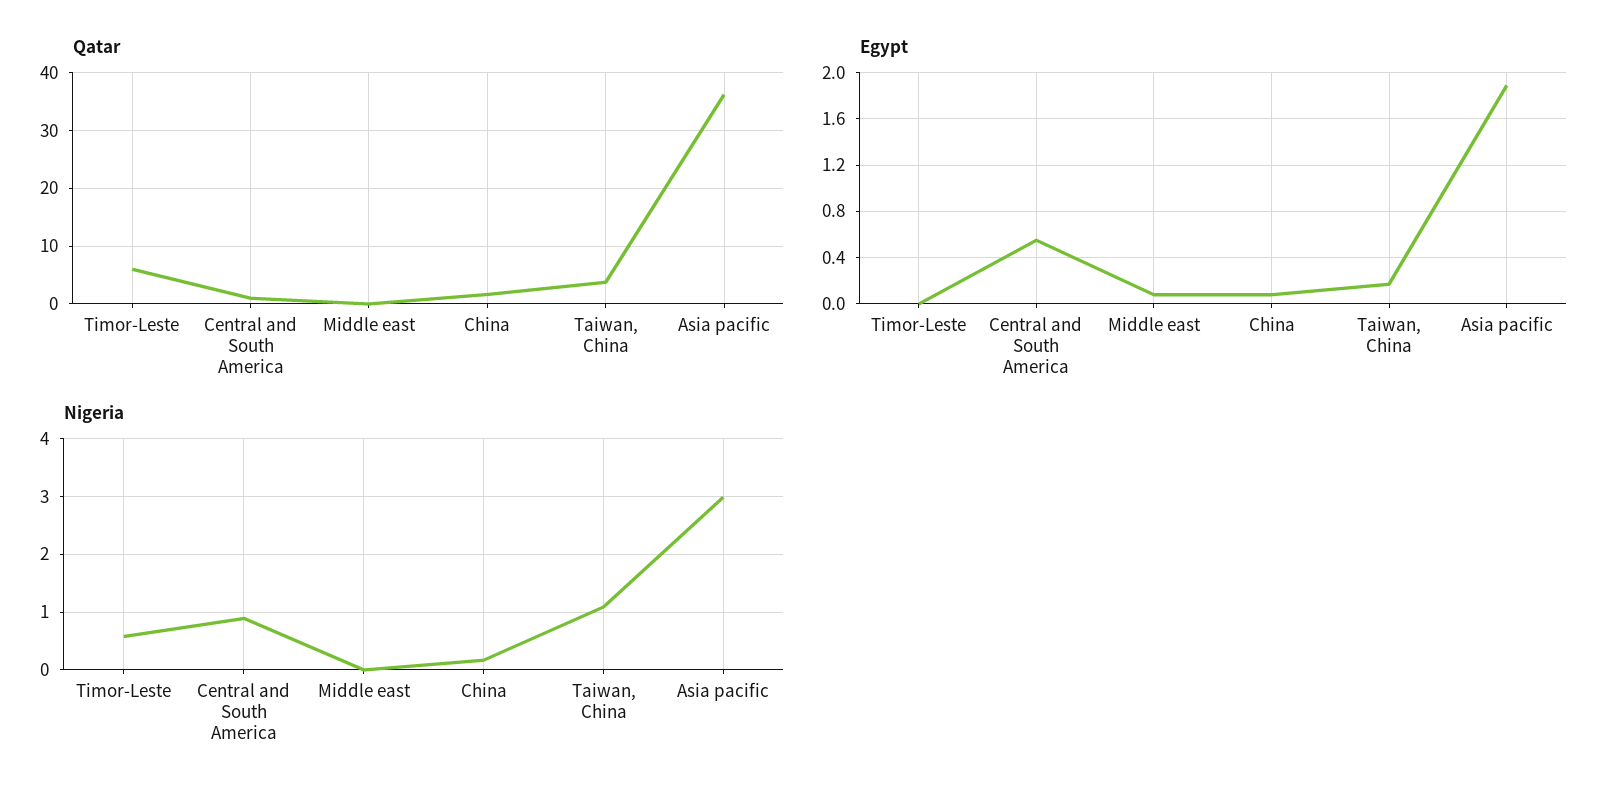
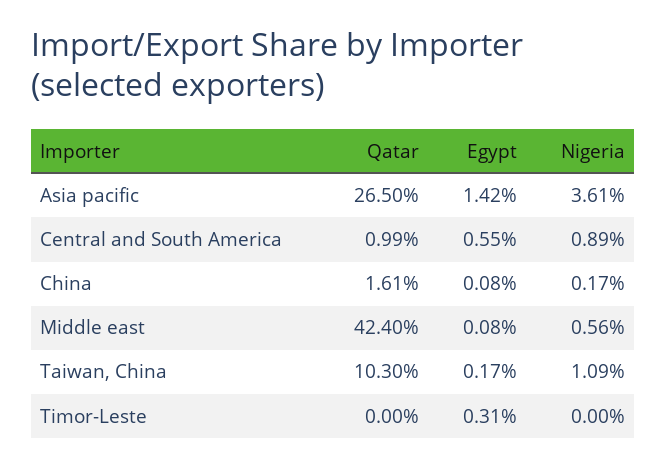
Qatar, Timor-Leste: 6 -> 0
Qatar, Middle east: 0 -> 42.4
Qatar, Taiwan, China: 4 -> 10.3
Qatar, Asia pacific: 36 -> 26.5
Egypt, Timor-Leste: 0 -> 0.31
Egypt, Asia pacific: 1.9 -> 1.42
Nigeria, Timor-Leste: 0.6 -> 0
Nigeria, Middle east: 0 -> 0.56
Nigeria, Asia pacific: 3 -> 3.61

